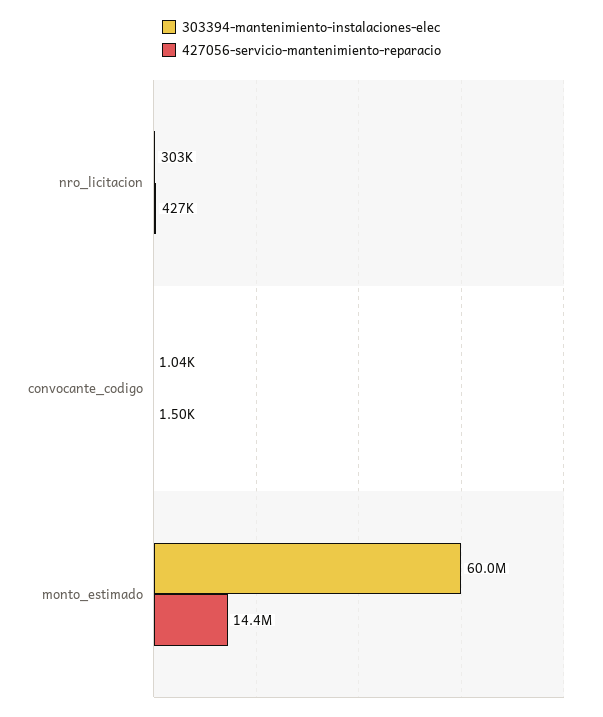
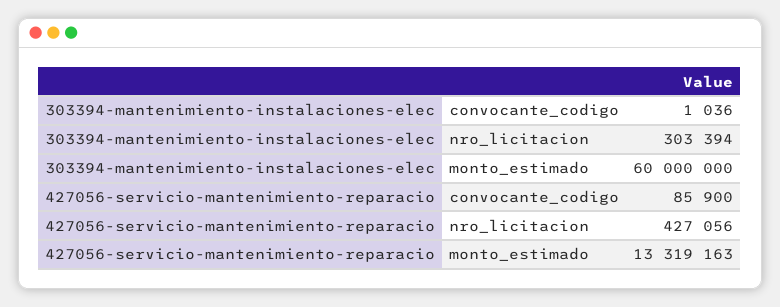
427056-servicio-mantenimiento-reparacio, convocante_codigo: 1500 -> 85900
427056-servicio-mantenimiento-reparacio, monto_estimado: 14400000 -> 13319163

